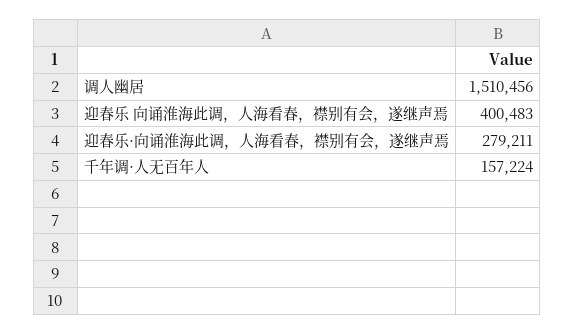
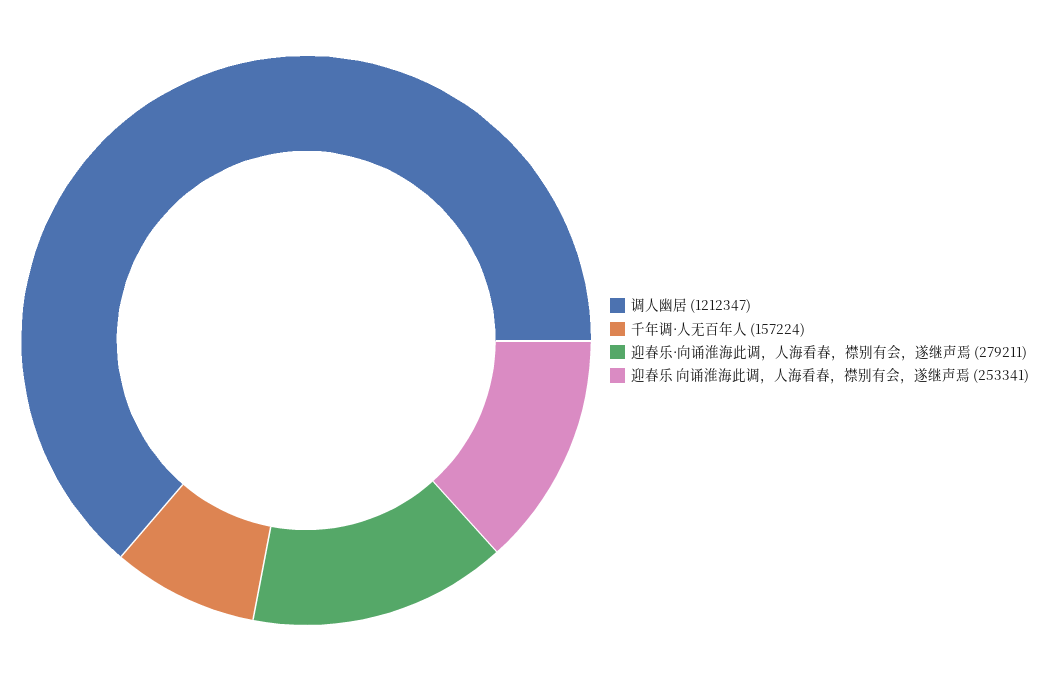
调人幽居: 1510456 -> 1212347
迎春乐 向诵淮海此调，人海看春，襟别有会，遂继声焉: 400483 -> 253341

